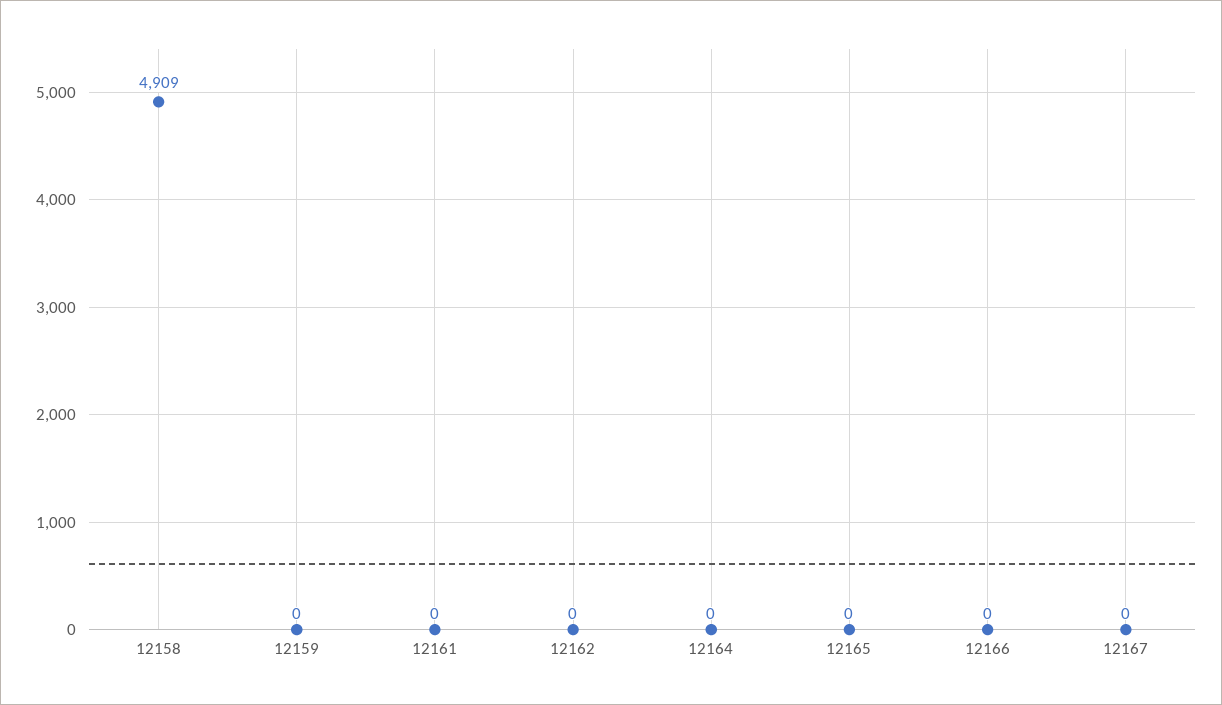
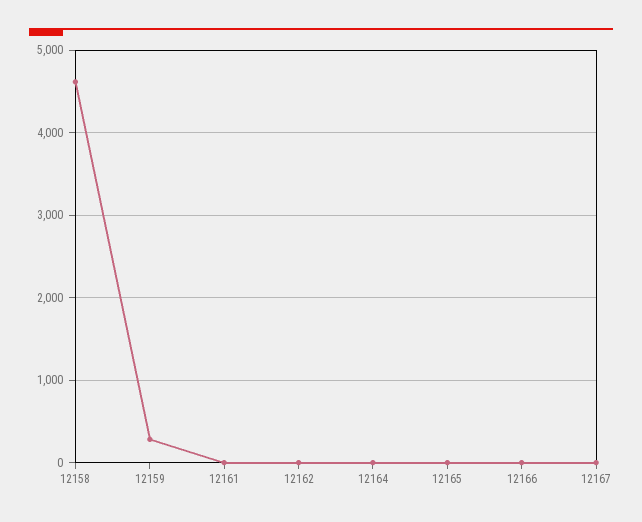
12158: 4909 -> 4600
12159: 0 -> 300

